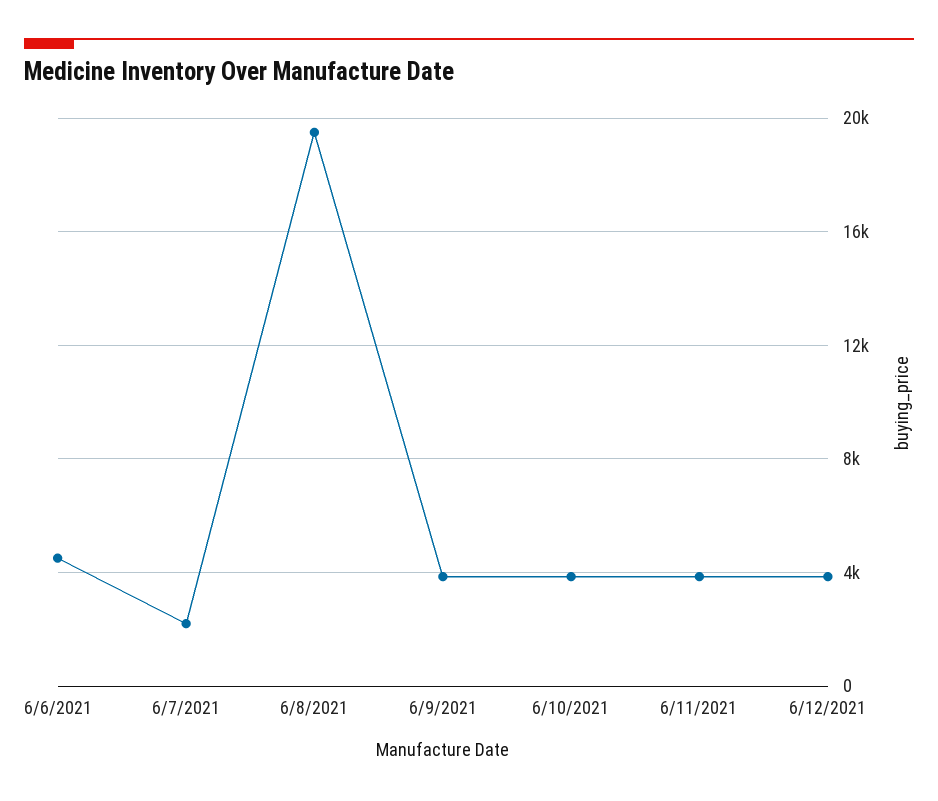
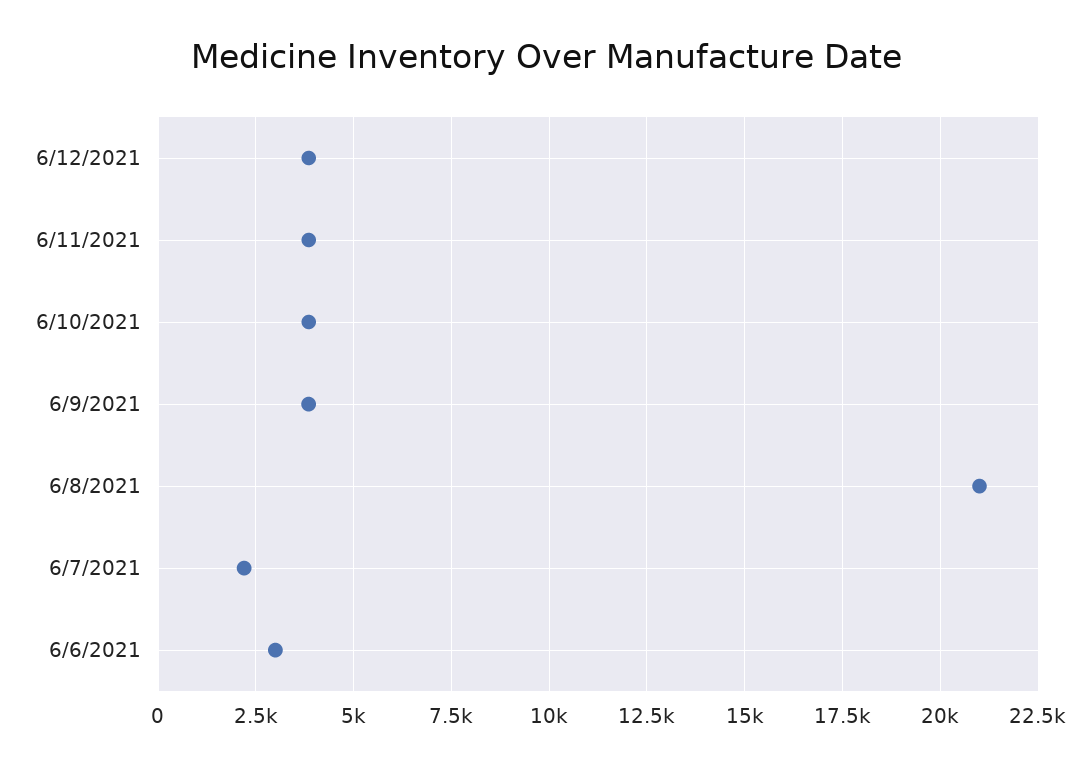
6/6/2021: 4500 -> 3000
6/8/2021: 19500 -> 21000

